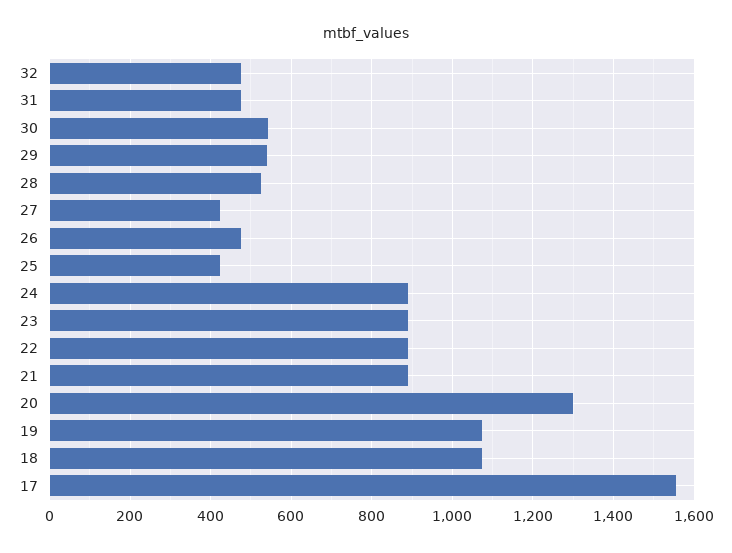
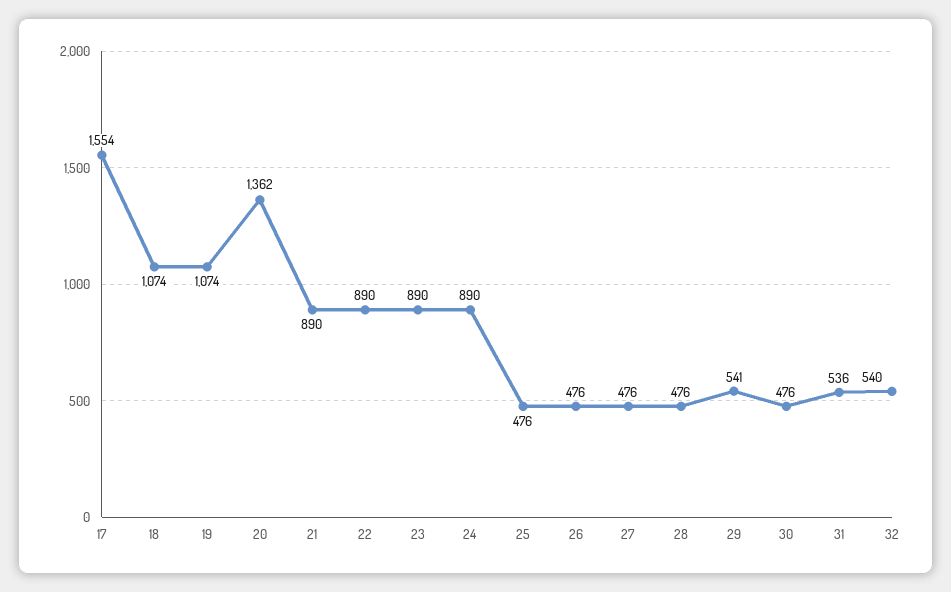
32: 480 -> 540
31: 480 -> 536
30: 540 -> 476
28: 520 -> 476
27: 420 -> 476
25: 420 -> 476
20: 1300 -> 1362

